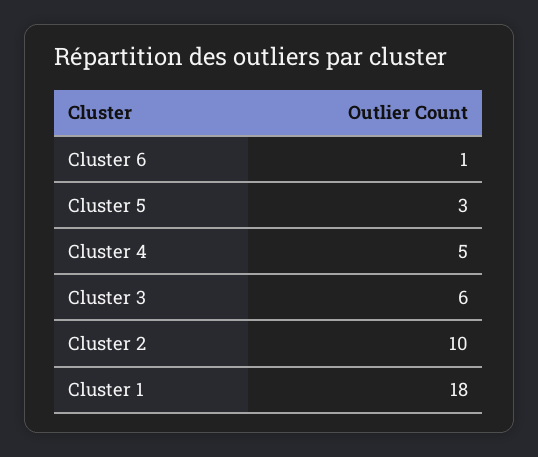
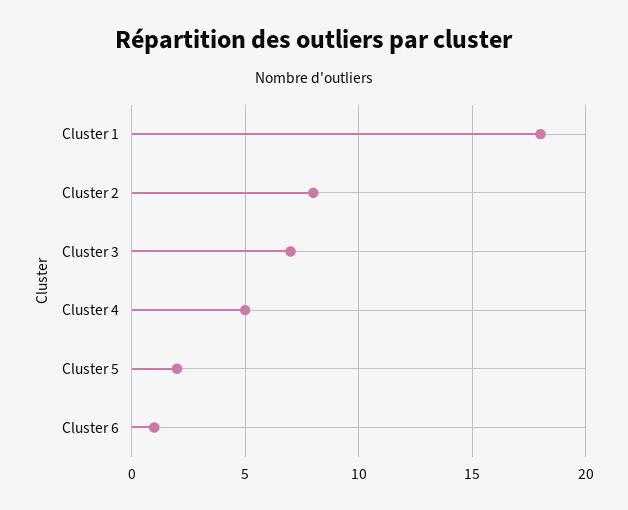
Cluster 5: 3 -> 2
Cluster 3: 6 -> 7
Cluster 2: 10 -> 8

